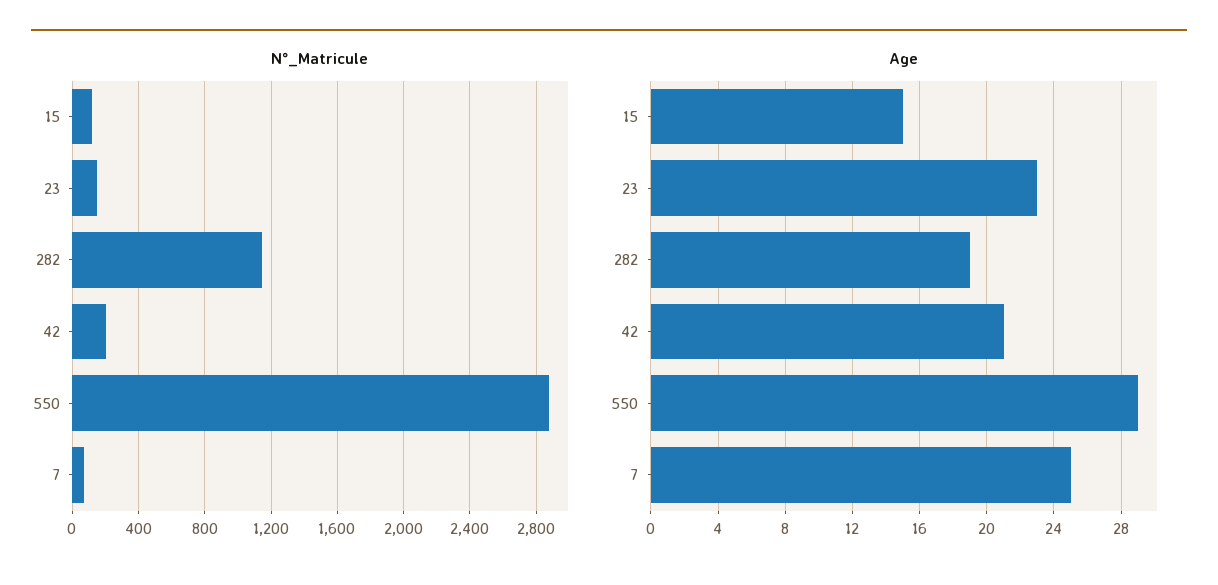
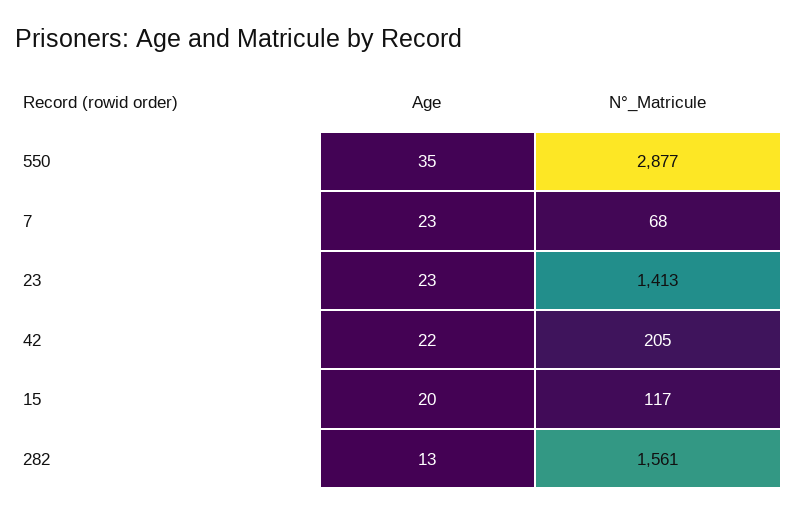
N°_Matricule, 23: 150 -> 1413
N°_Matricule, 282: 1150 -> 1561
Age, 15: 15 -> 20
Age, 282: 19 -> 13
Age, 42: 21 -> 22
Age, 550: 29 -> 35
Age, 7: 25 -> 23

